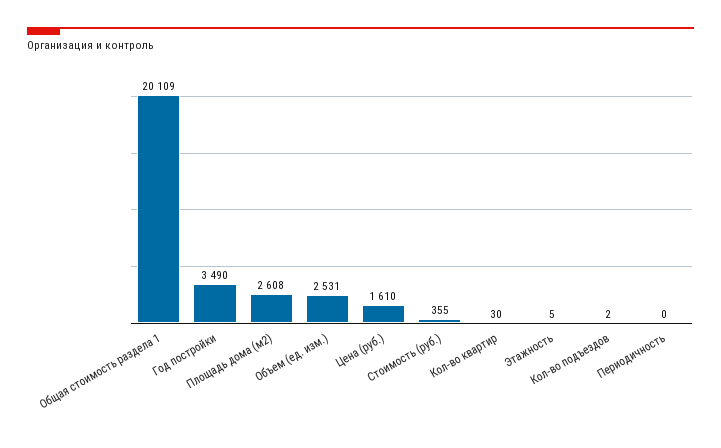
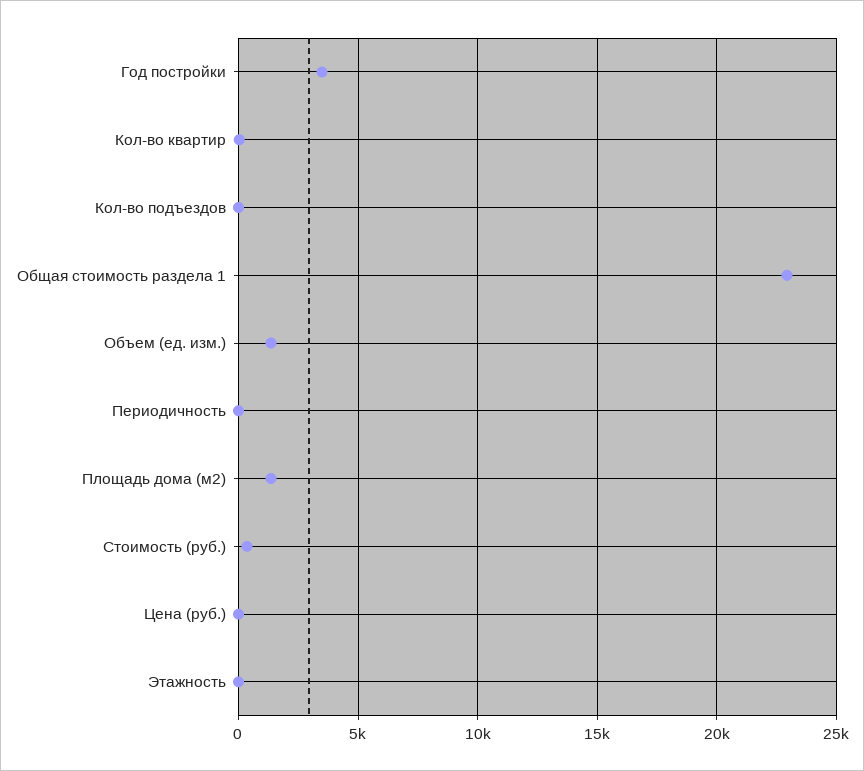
Общая стоимость раздела 1: 20109 -> 23000
Площадь дома (м2): 2608 -> 1500
Объем (ед. изм.): 2531 -> 1500
Цена (руб.): 1610 -> 0

